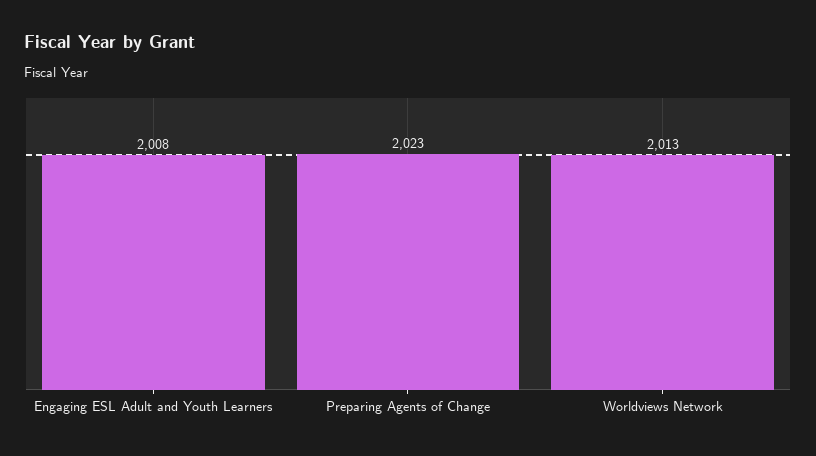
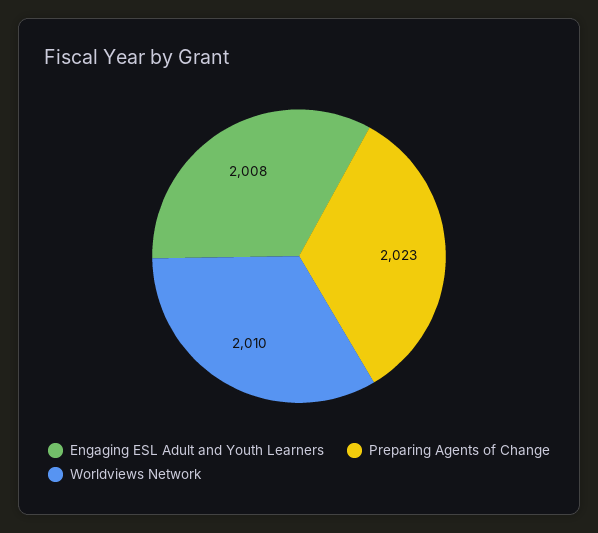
Worldviews Network: 2013 -> 2010

